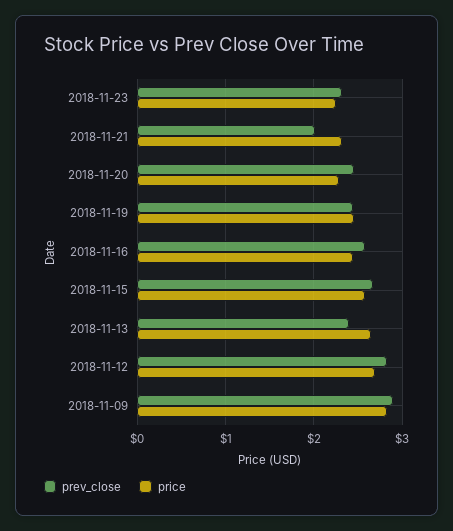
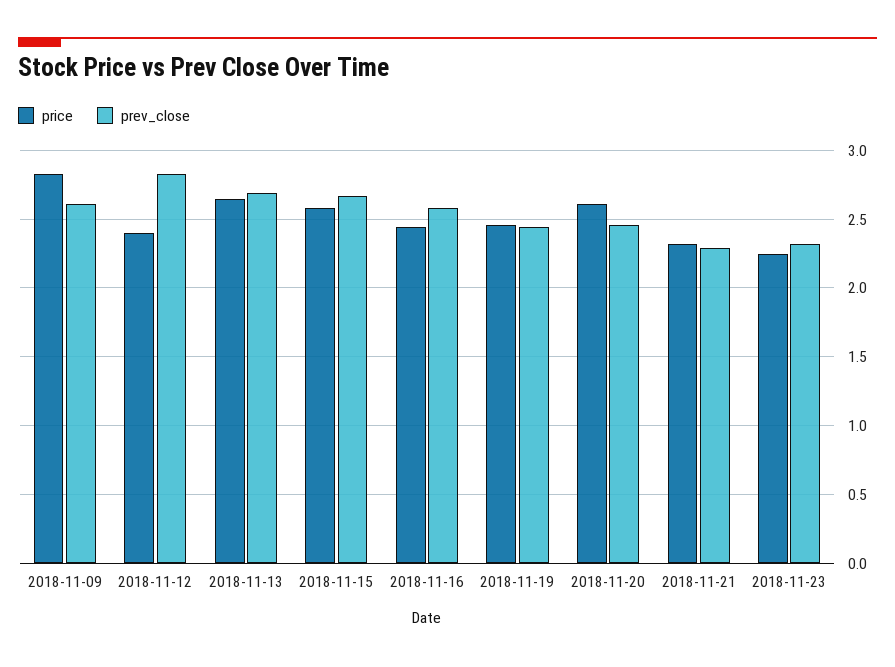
prev_close, 2018-11-21: 2 -> 2.3
price, 2018-11-20: 2.3 -> 2.6
prev_close, 2018-11-13: 2.4 -> 2.7
price, 2018-11-12: 2.7 -> 2.4
prev_close, 2018-11-09: 2.9 -> 2.6

